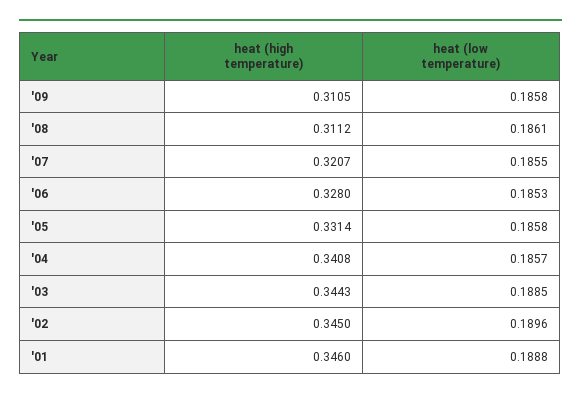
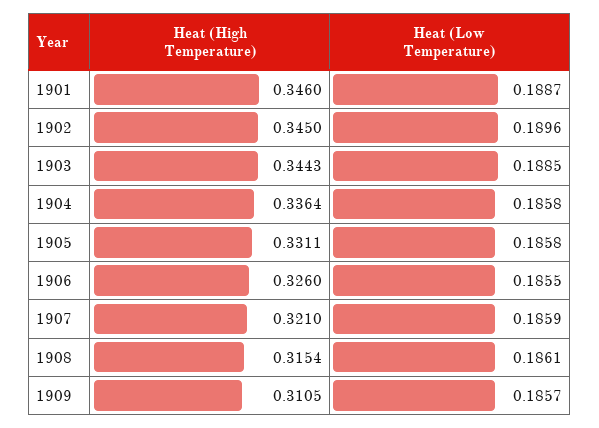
heat (low temperature), '09: 0.1858 -> 0.1857
heat (high temperature), '08: 0.3112 -> 0.3154
heat (high temperature), '07: 0.3207 -> 0.321
heat (low temperature), '07: 0.1855 -> 0.1859
heat (high temperature), '06: 0.328 -> 0.326
heat (low temperature), '06: 0.1853 -> 0.1855
heat (high temperature), '05: 0.3314 -> 0.3311
heat (high temperature), '04: 0.3408 -> 0.3364
heat (low temperature), '04: 0.1857 -> 0.1858
heat (low temperature), '01: 0.1888 -> 0.1887

